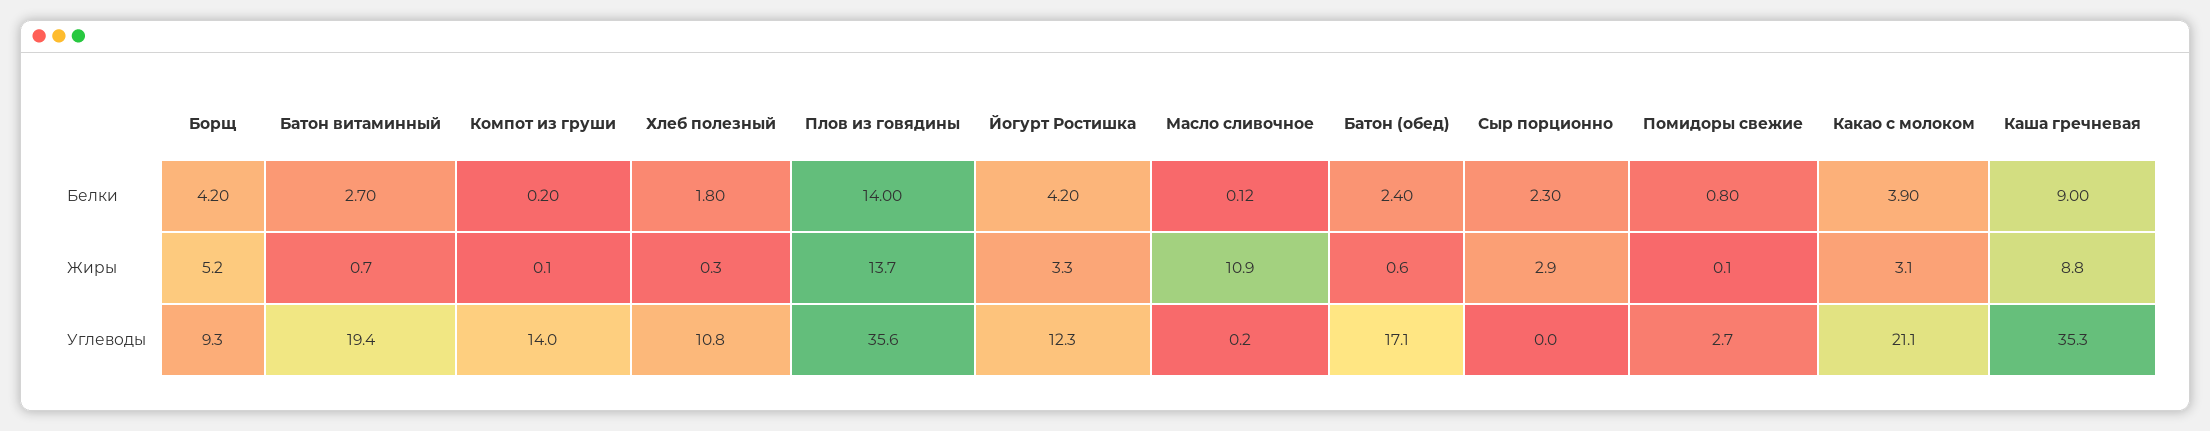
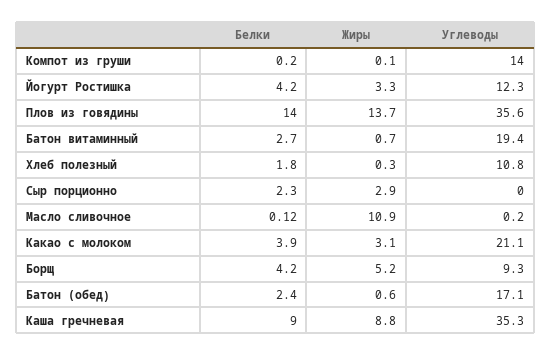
Помидоры свежие, Белки: 0.8 -> none
Помидоры свежие, Жиры: 0.1 -> none
Помидоры свежие, Углеводы: 2.7 -> none

